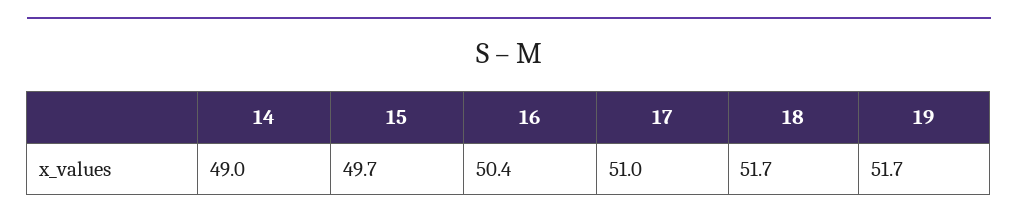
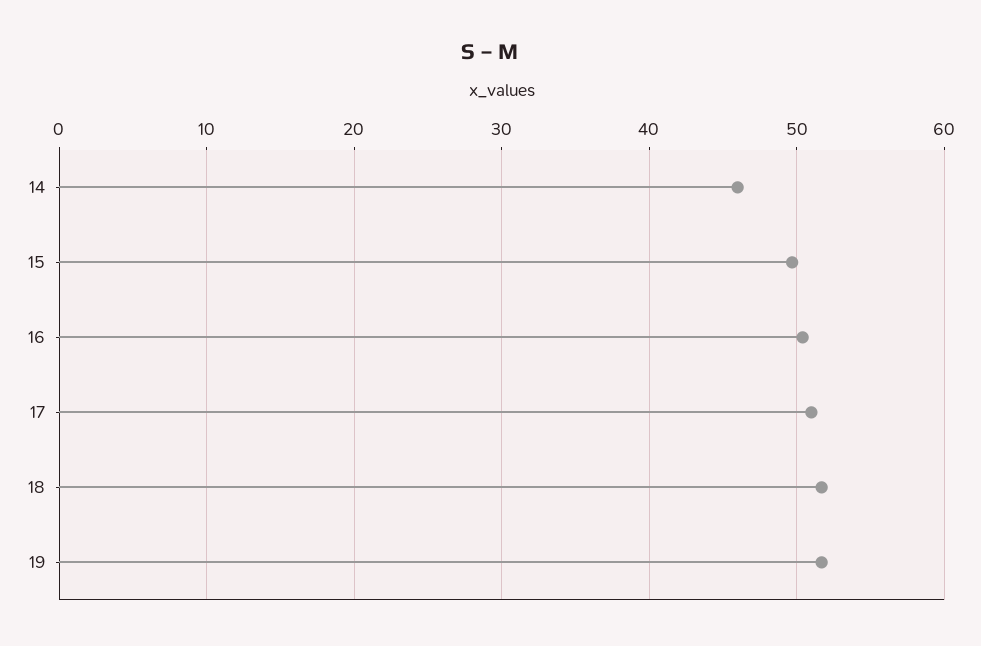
14: 49 -> 46

